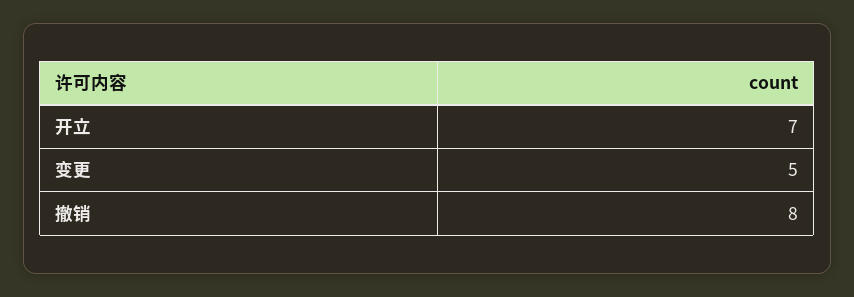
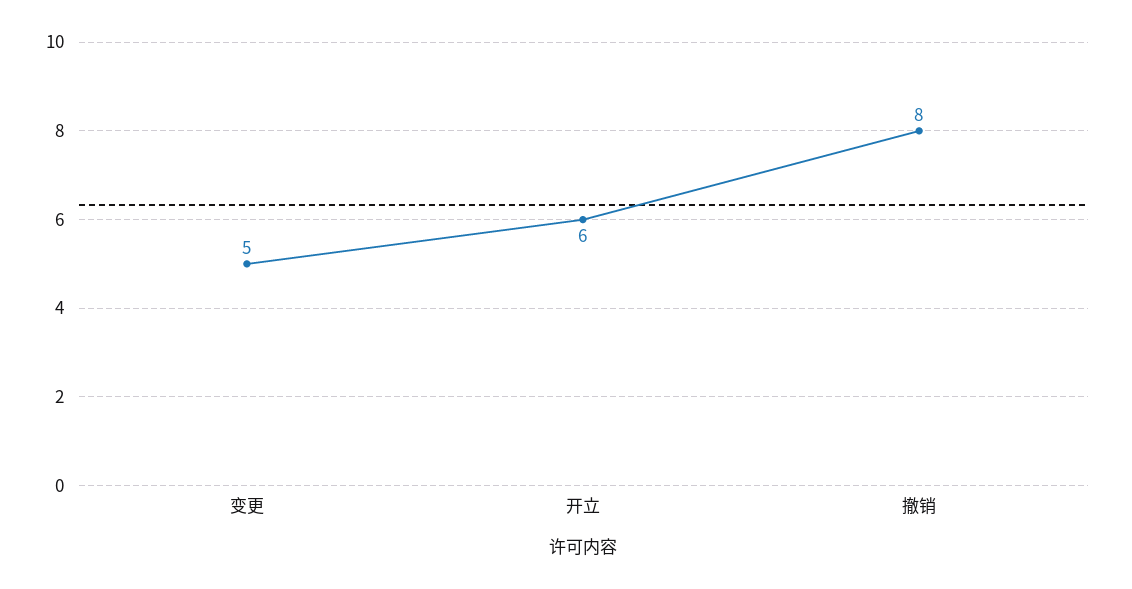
开立: 7 -> 6

